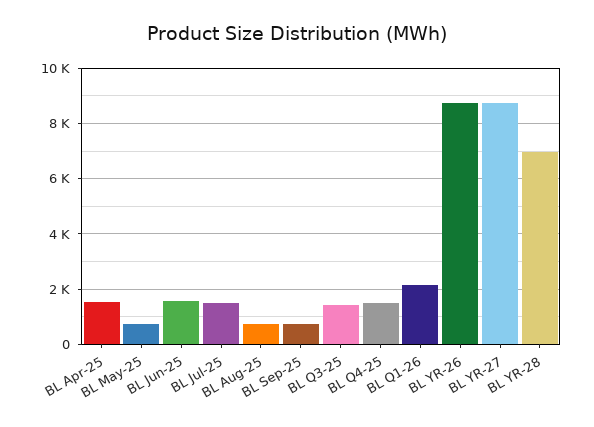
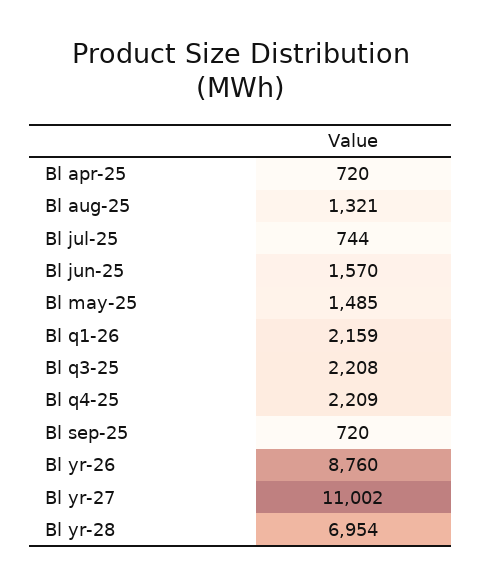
BL Apr-25: 1500 -> 720
BL May-25: 750 -> 1485
BL Jul-25: 1500 -> 744
BL Aug-25: 750 -> 1321
BL Q3-25: 1500 -> 2208
BL Q4-25: 1500 -> 2209
BL YR-27: 8750 -> 11002

